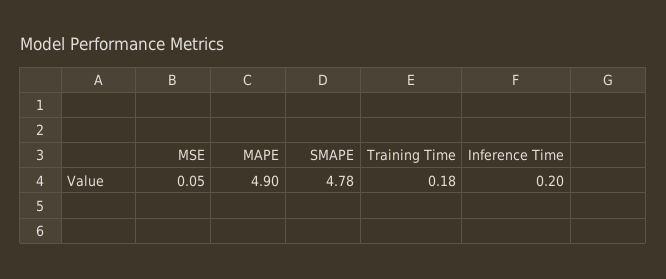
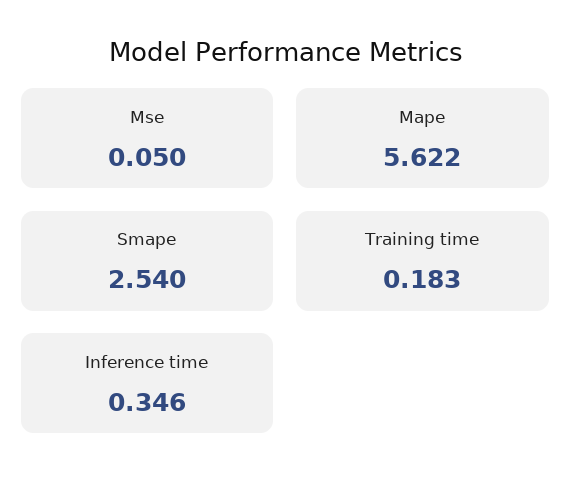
MAPE: 4.9 -> 5.622
SMAPE: 4.78 -> 2.54
Inference Time: 0.2 -> 0.346

